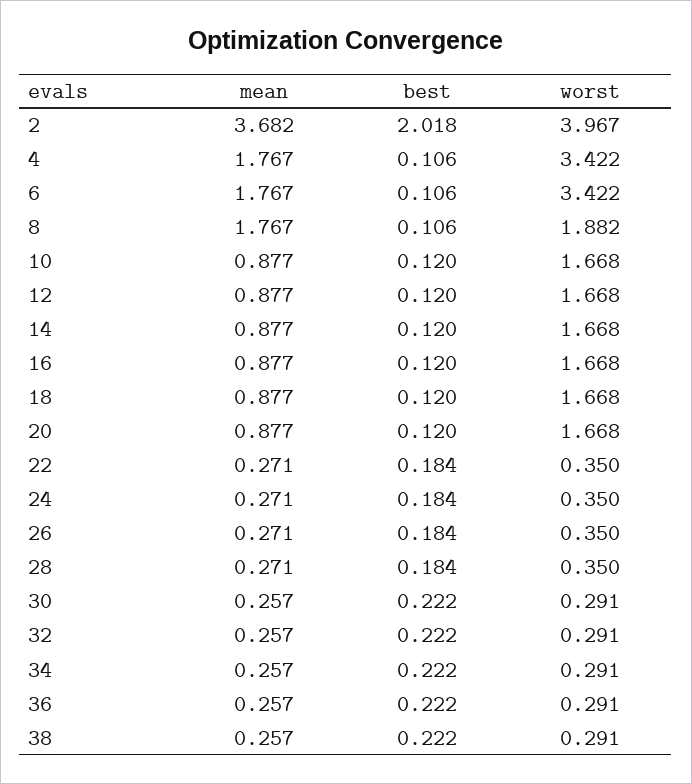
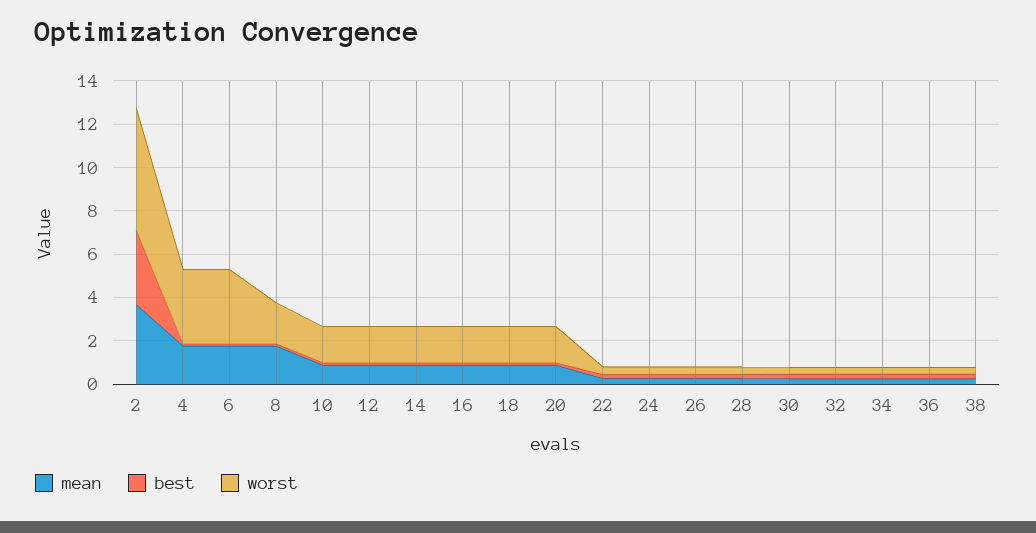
best, 2: 2.018 -> 3.5
worst, 2: 3.967 -> 5.5

